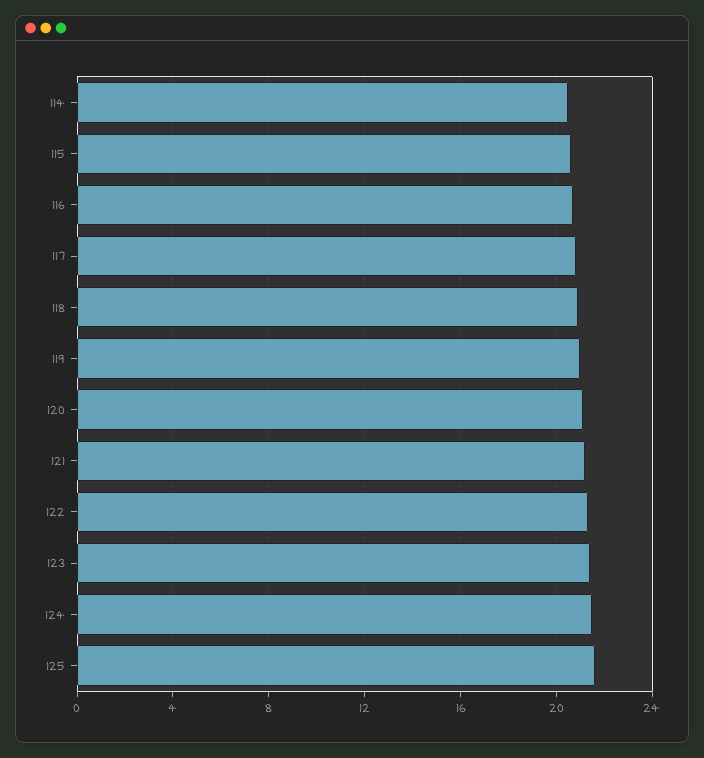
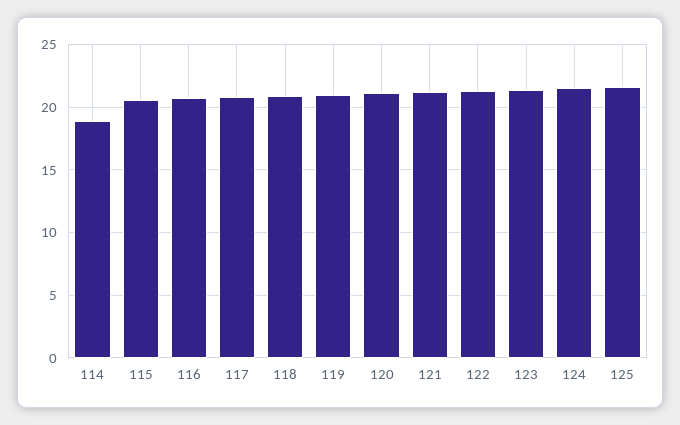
114: 20.5 -> 19

